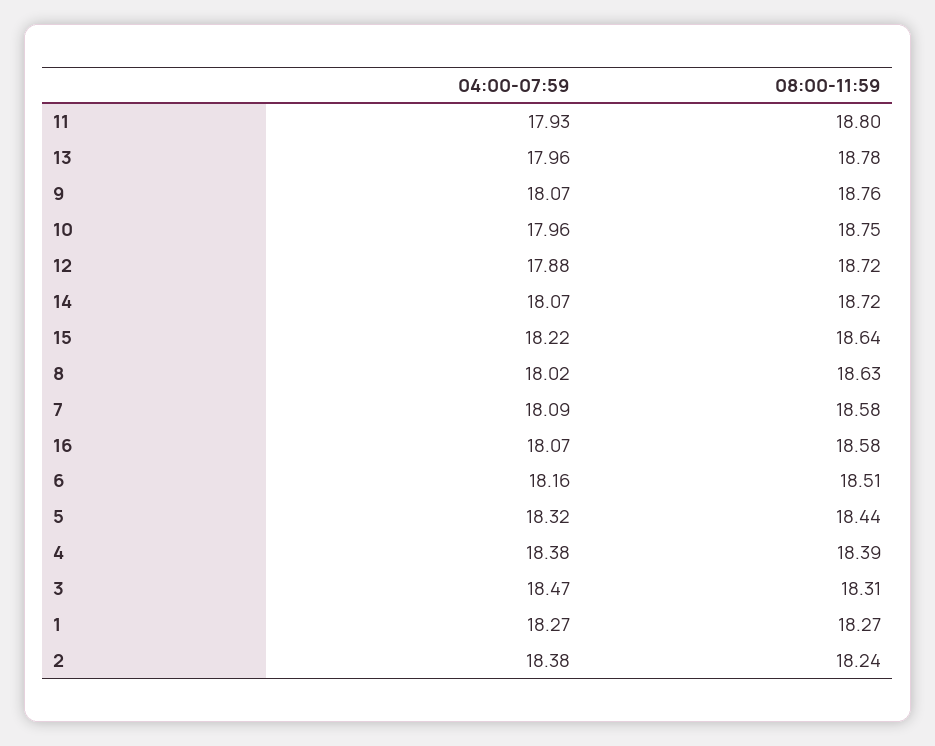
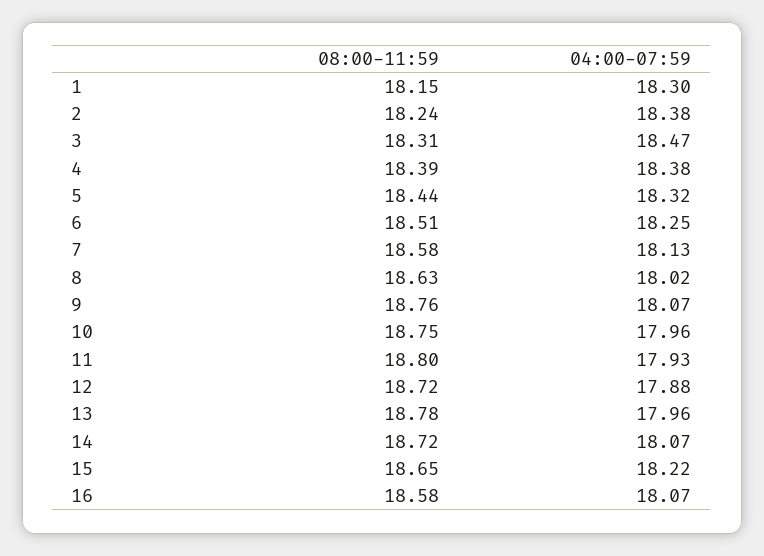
08:00-11:59, 15: 18.64 -> 18.65
04:00-07:59, 7: 18.09 -> 18.13
04:00-07:59, 6: 18.16 -> 18.25
04:00-07:59, 1: 18.27 -> 18.3
08:00-11:59, 1: 18.27 -> 18.15

